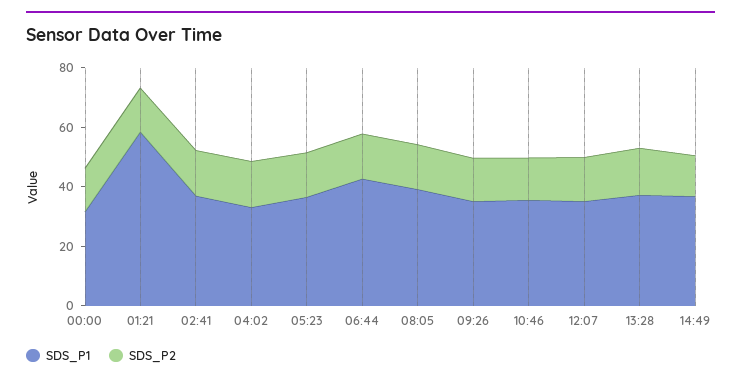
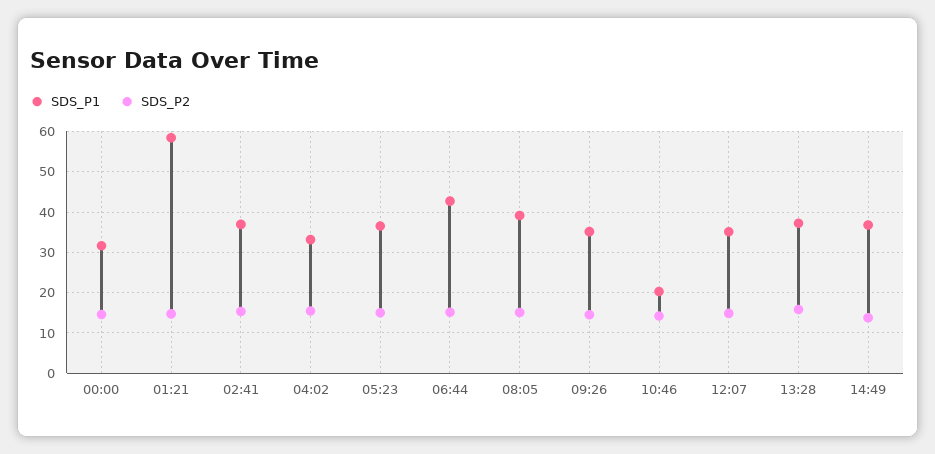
SDS_P1, 10:46: 35 -> 20

